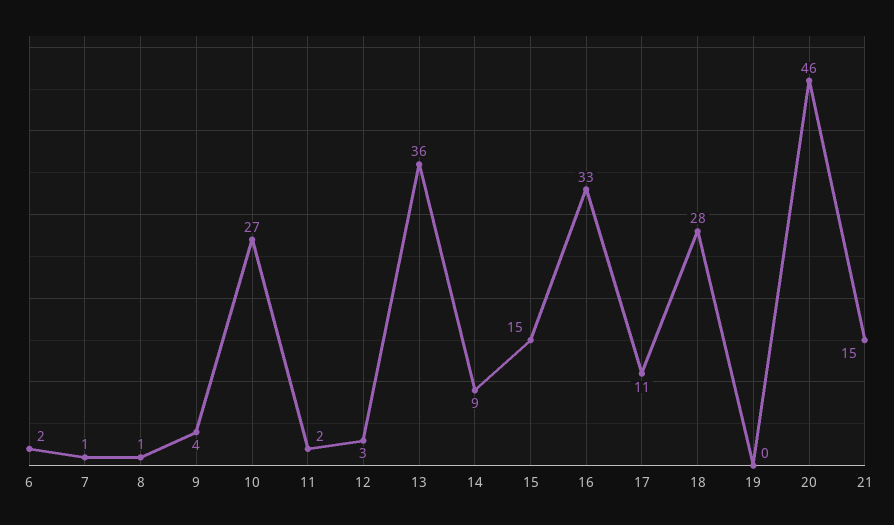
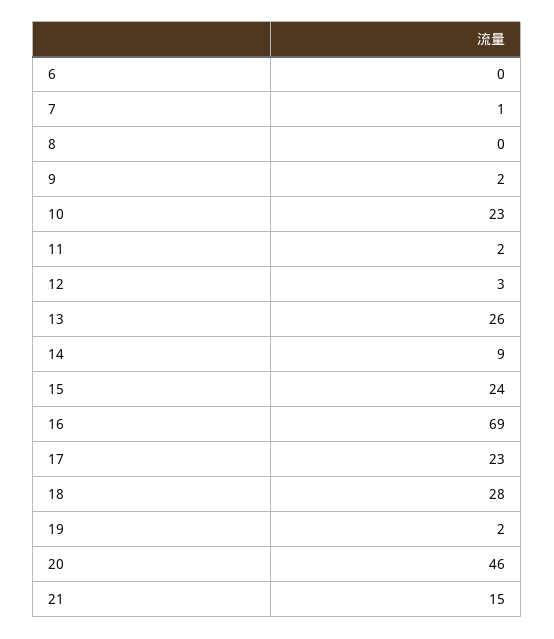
6: 2 -> 0
8: 1 -> 0
9: 4 -> 2
10: 27 -> 23
13: 36 -> 26
15: 15 -> 24
16: 33 -> 69
17: 11 -> 23
19: 0 -> 2

